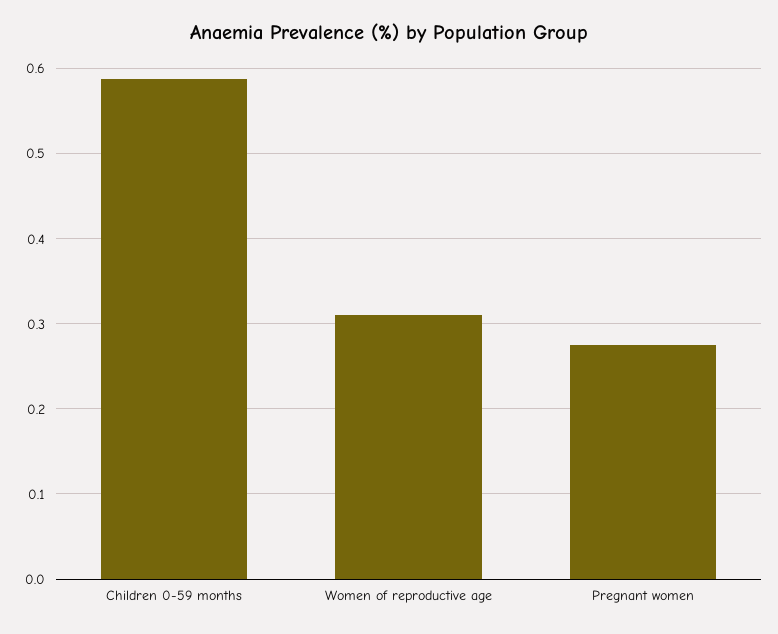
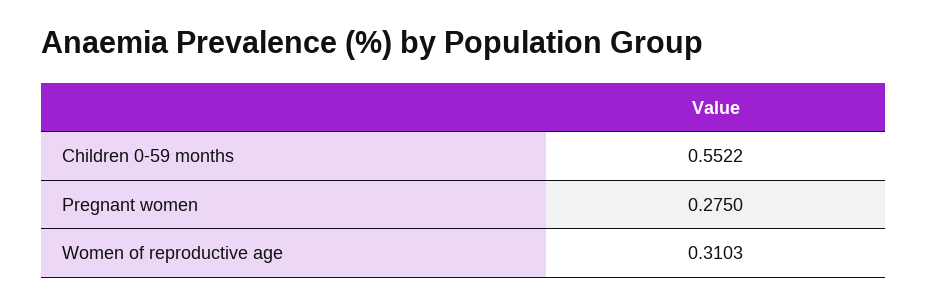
Children 0-59 months: 0.59 -> 0.5522

